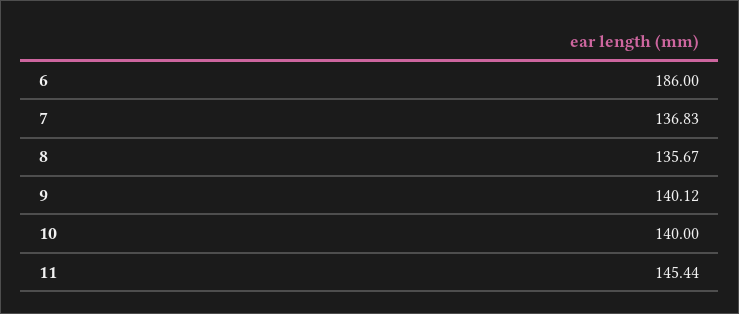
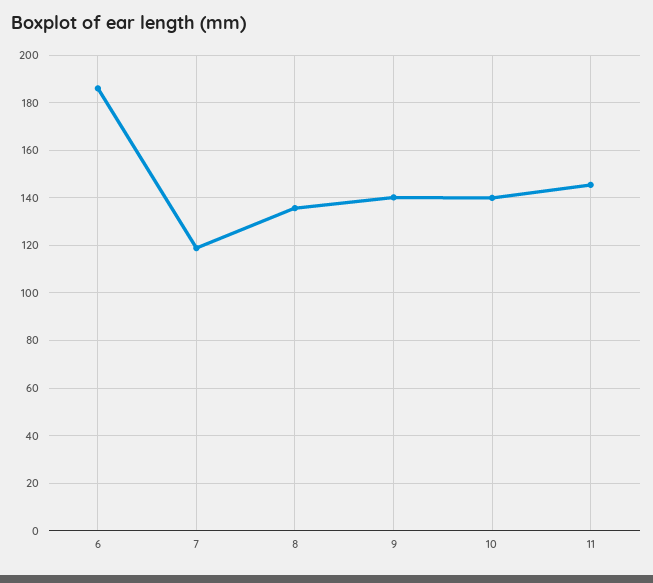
7: 136.83 -> 120

